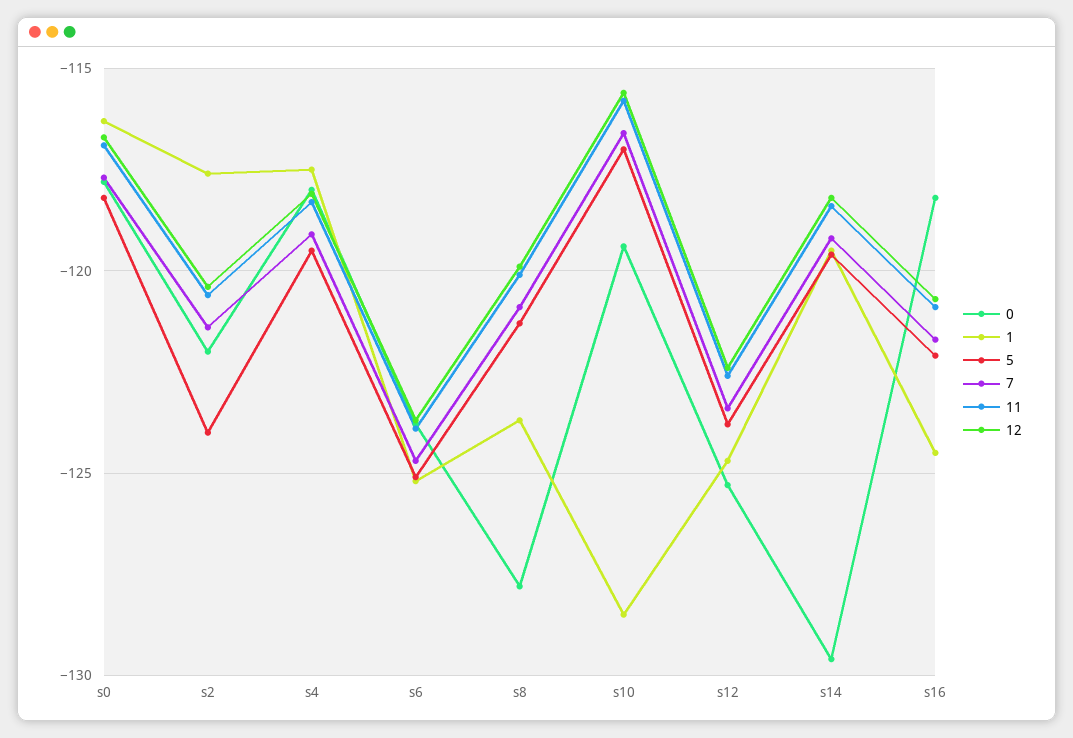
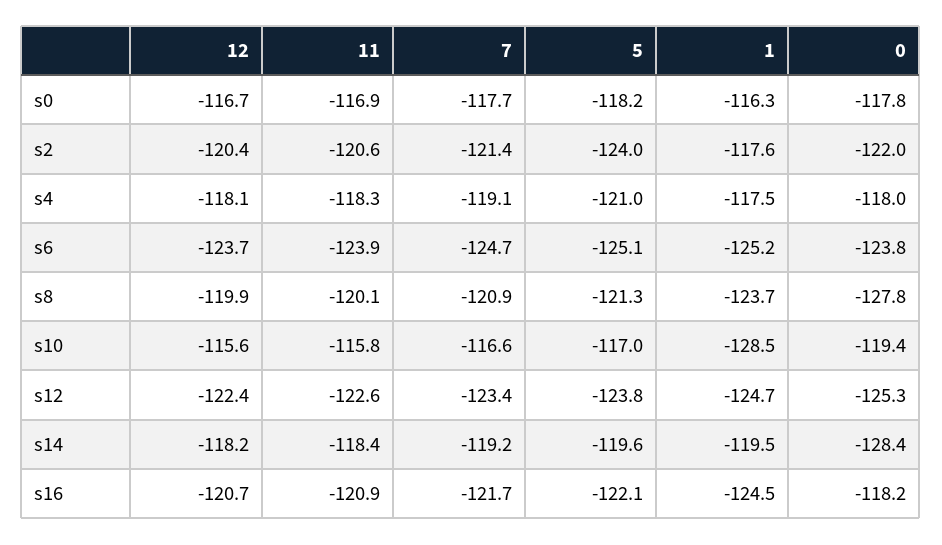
5, s4: -119.5 -> -121
0, s14: -129.5 -> -128.4

